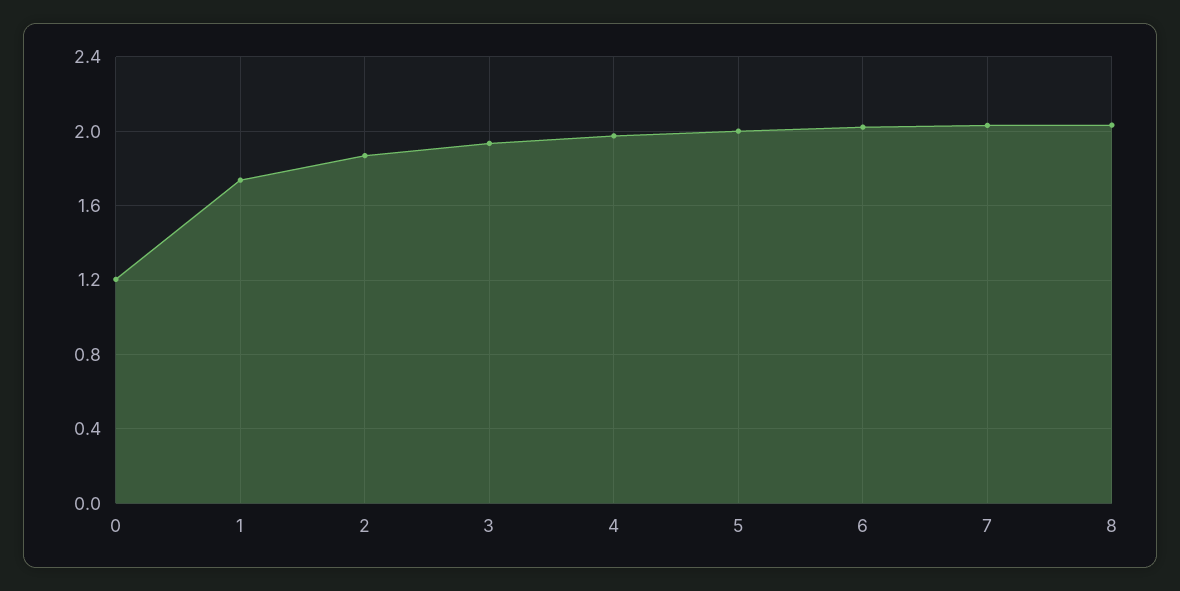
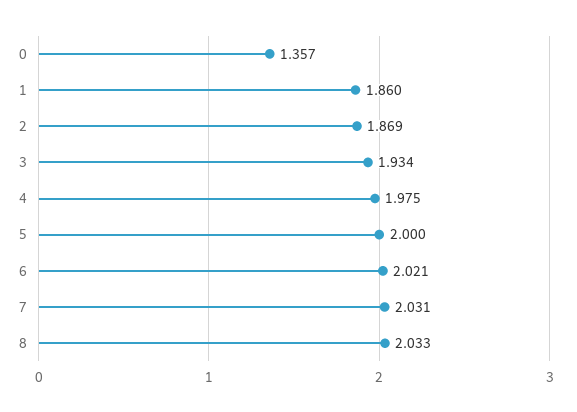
0: 1.2 -> 1.357
1: 1.75 -> 1.86

